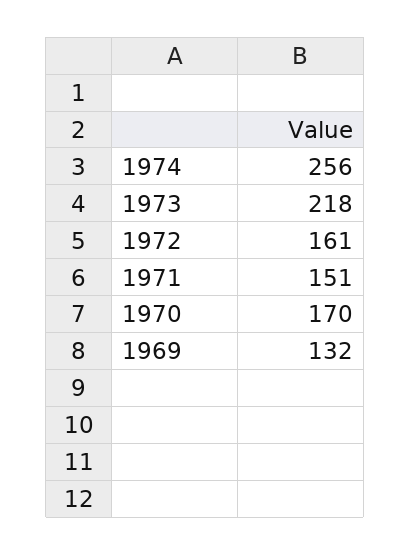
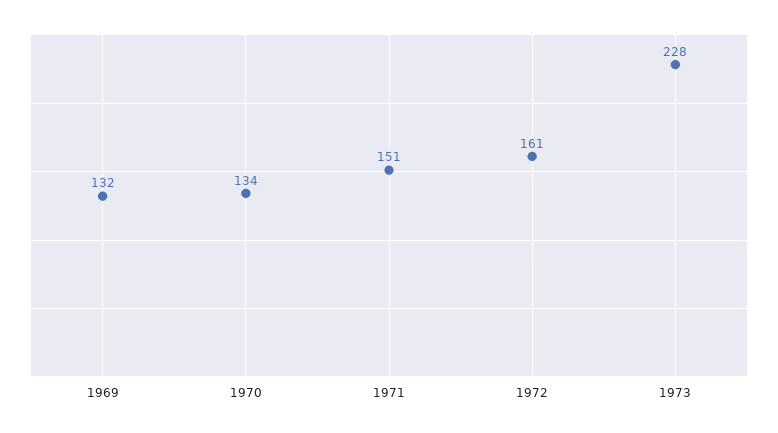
1974: 256 -> none
1973: 218 -> 228
1970: 170 -> 134

